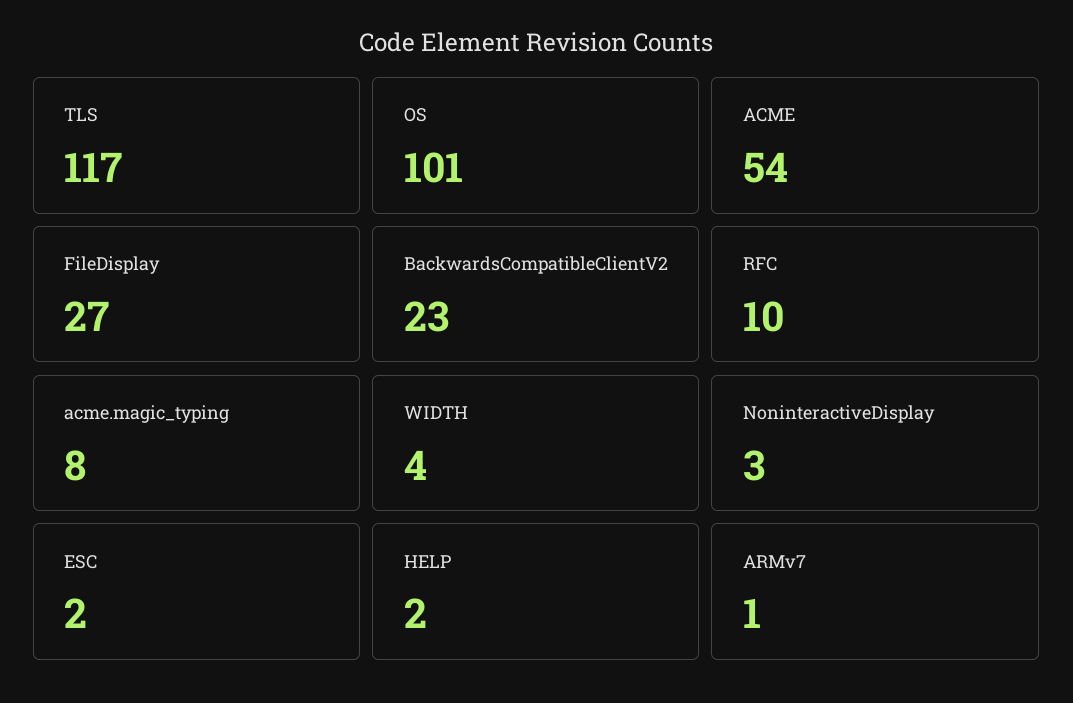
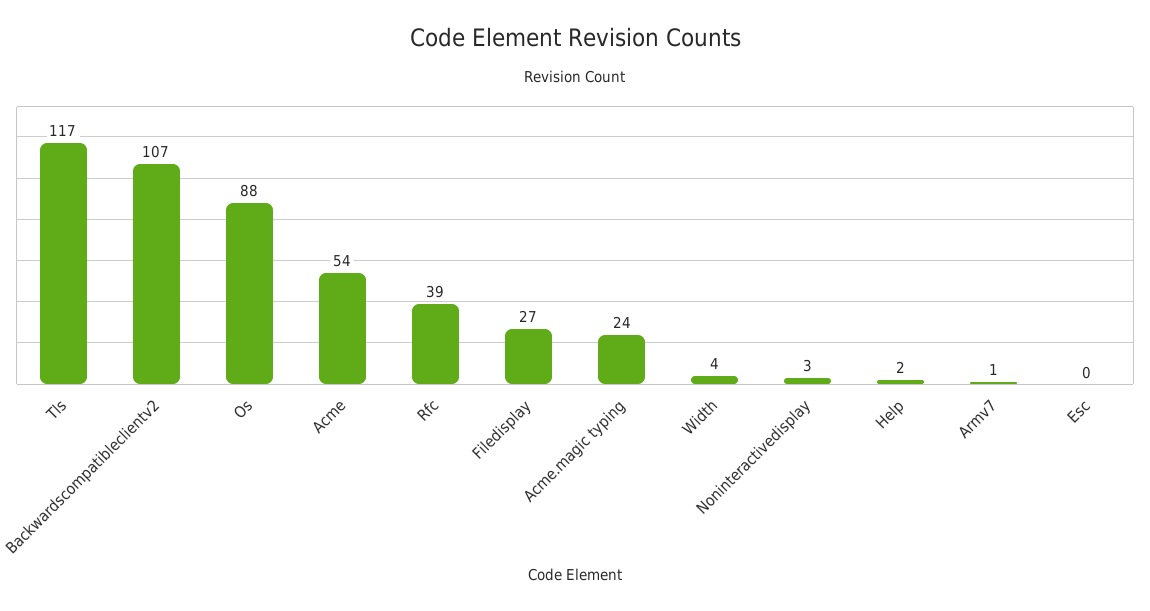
OS: 101 -> 88
BackwardsCompatibleClientV2: 23 -> 107
RFC: 10 -> 39
acme.magic_typing: 8 -> 24
ESC: 2 -> 0

